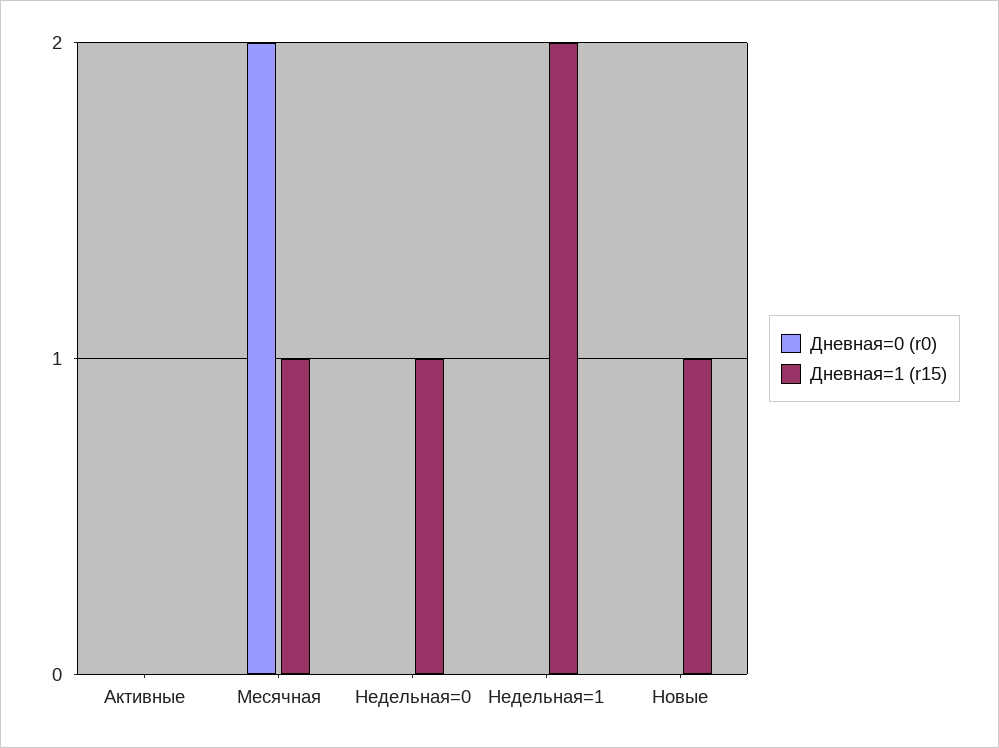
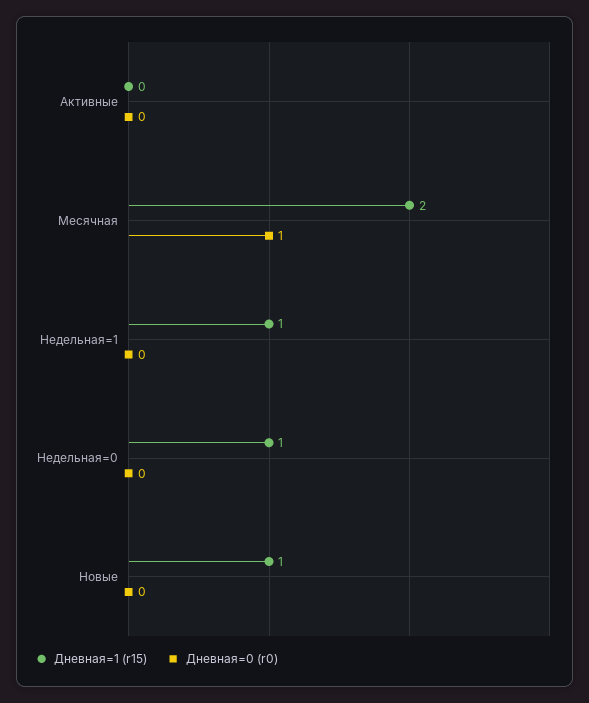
Дневная=0 (r0), Месячная: 2 -> 1
Дневная=1 (r15), Месячная: 1 -> 2
Дневная=1 (r15), Недельная=1: 2 -> 1

